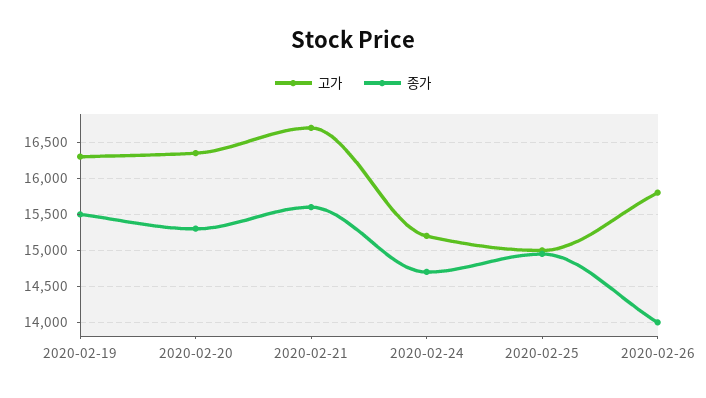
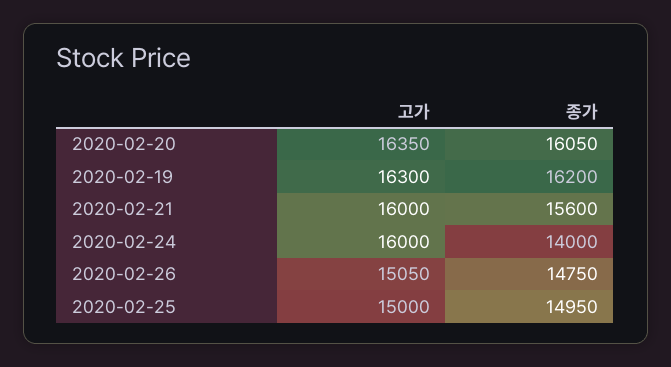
종가, 2020-02-19: 15500 -> 16200
종가, 2020-02-20: 15300 -> 16050
고가, 2020-02-21: 16700 -> 16000
고가, 2020-02-24: 15200 -> 16000
종가, 2020-02-24: 14700 -> 14000
고가, 2020-02-26: 15800 -> 15050
종가, 2020-02-26: 14000 -> 14750

